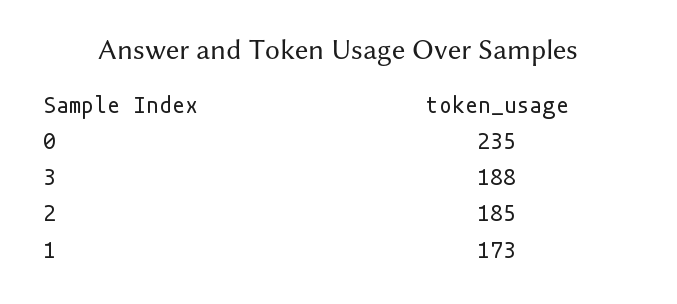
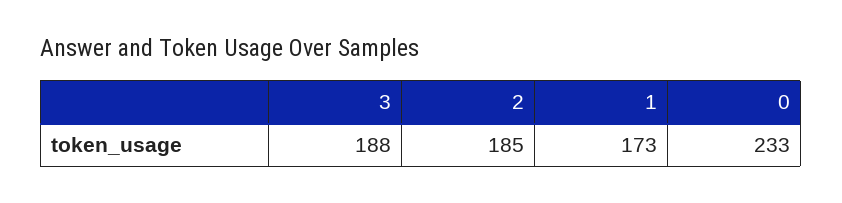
0: 235 -> 233

